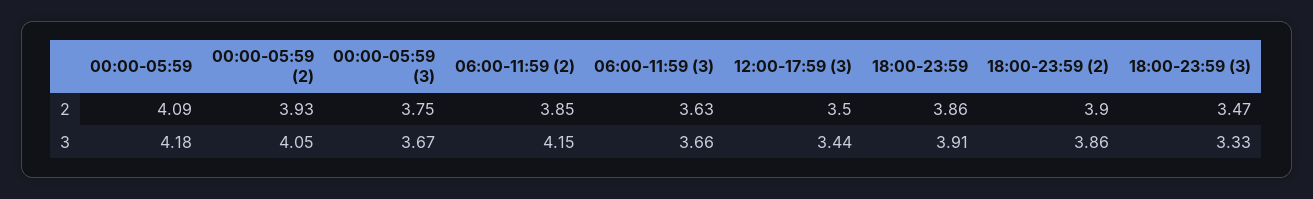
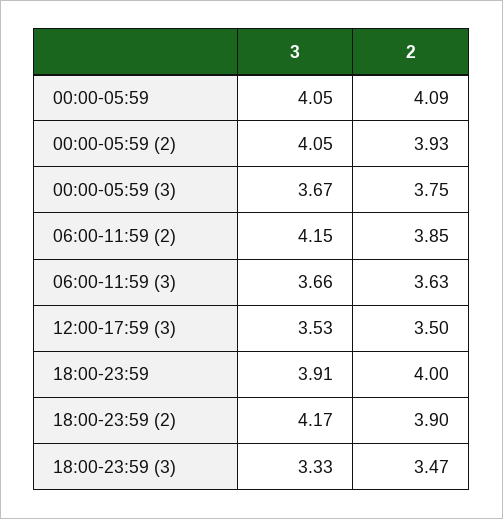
18:00-23:59, 2: 3.86 -> 4
00:00-05:59, 3: 4.18 -> 4.05
12:00-17:59 (3), 3: 3.44 -> 3.53
18:00-23:59 (2), 3: 3.86 -> 4.17

